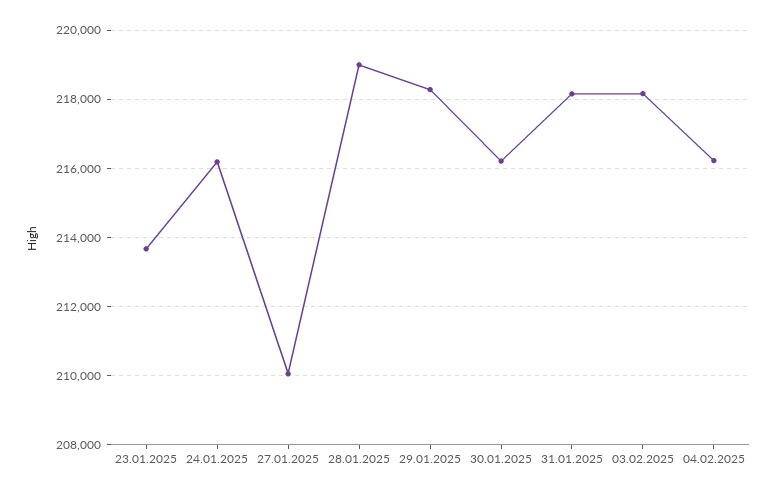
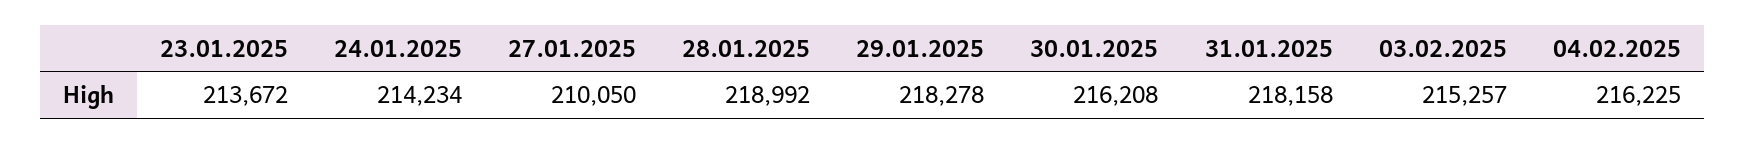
24.01.2025: 216200 -> 214234
03.02.2025: 218200 -> 215257

